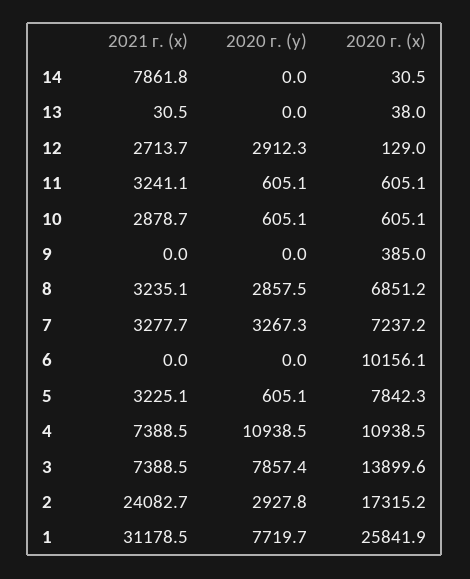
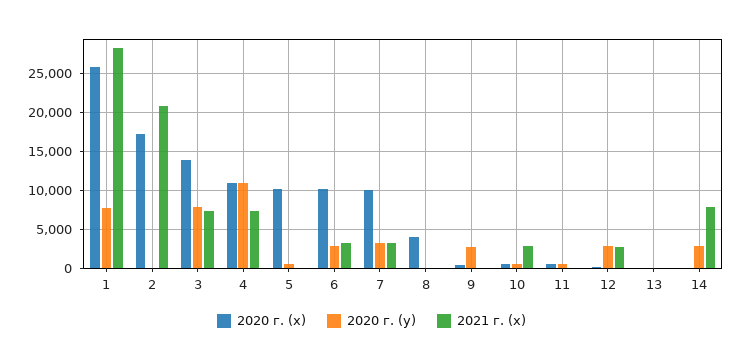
2020 г. (y), 14: 0 -> 3000
2021 г. (x), 11: 3241.1 -> 0
2020 г. (y), 9: 0 -> 3000
2021 г. (x), 8: 3235.1 -> 0
2020 г. (y), 8: 2857.5 -> 0
2020 г. (x), 8: 6851.2 -> 4000
2020 г. (x), 7: 7237.2 -> 10000
2021 г. (x), 6: 0 -> 3000
2020 г. (y), 6: 0 -> 3000
2021 г. (x), 5: 3225.1 -> 0
2020 г. (x), 5: 7842.3 -> 10000
2021 г. (x), 2: 24082.7 -> 21000
2020 г. (y), 2: 2927.8 -> 0
2021 г. (x), 1: 31178.5 -> 28000

